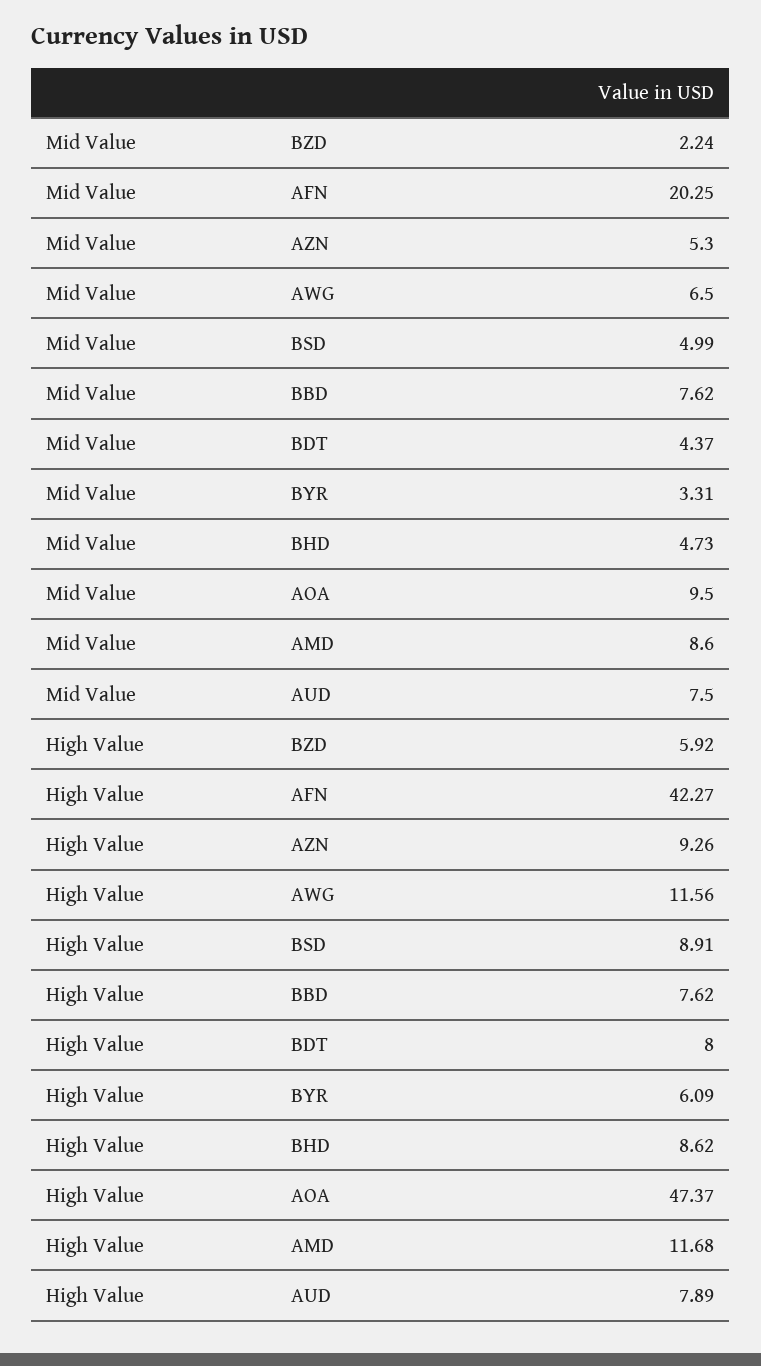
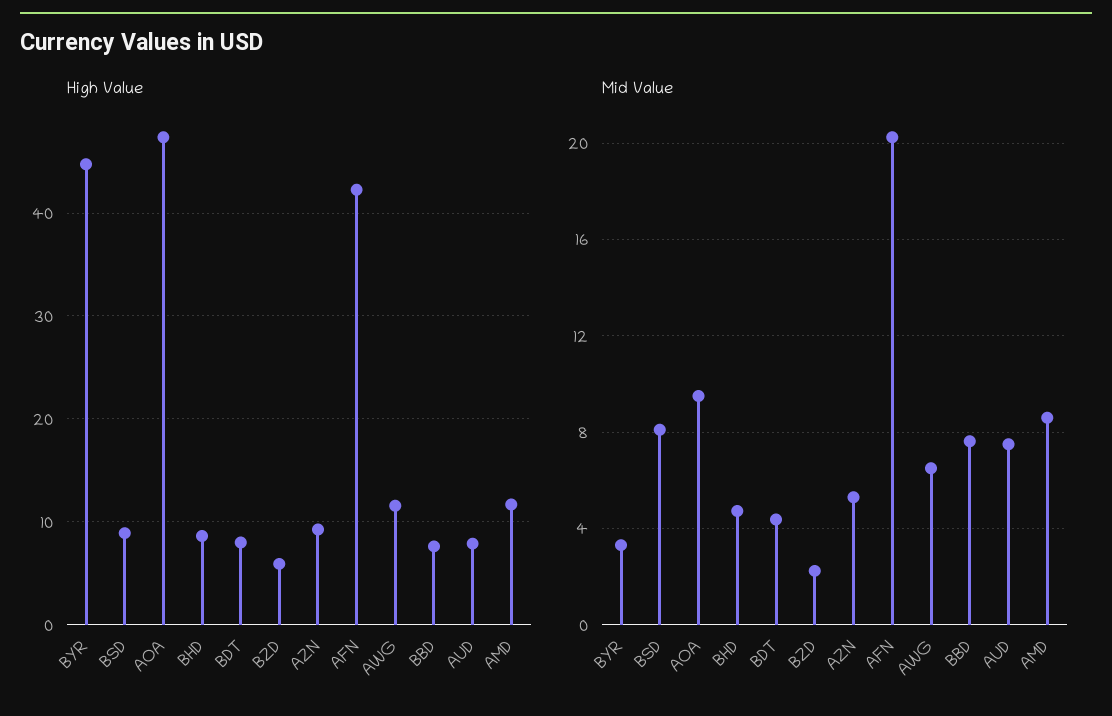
Mid Value, BSD: 4.99 -> 8
High Value, BYR: 6.09 -> 45

